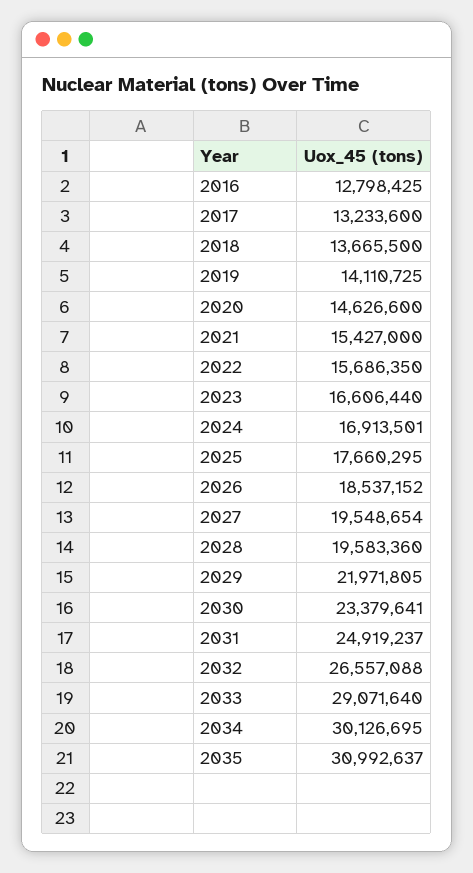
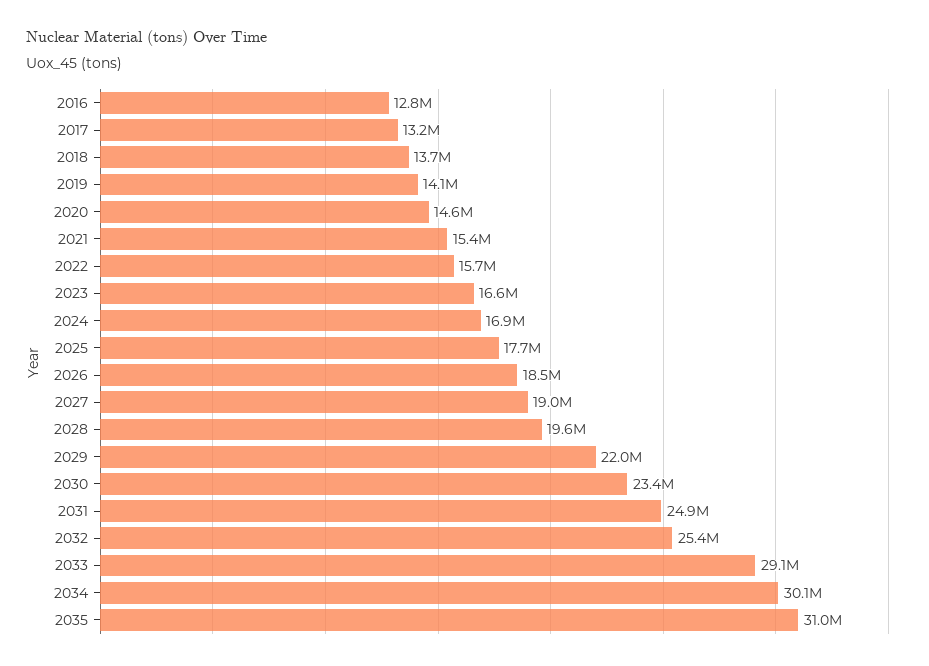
2027: 19548654 -> 19000000
2032: 26557088 -> 25400000

